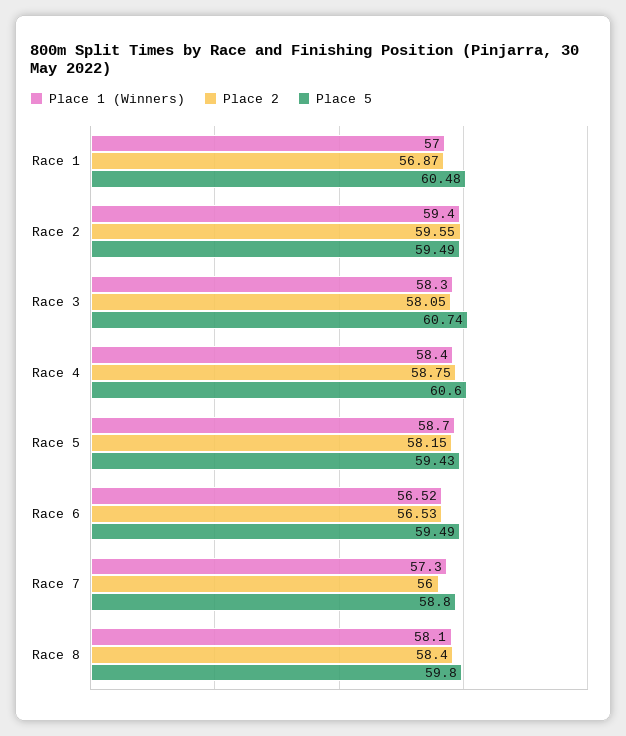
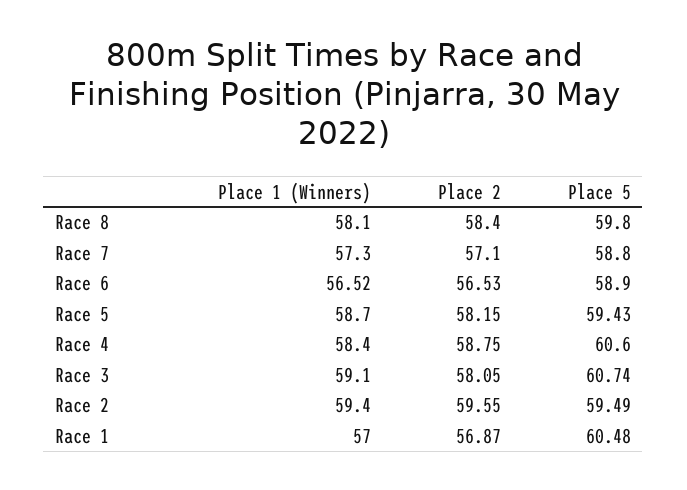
Place 1 (Winners), Race 3: 58.3 -> 59.1
Place 5, Race 6: 59.49 -> 58.9
Place 2, Race 7: 56 -> 57.1

